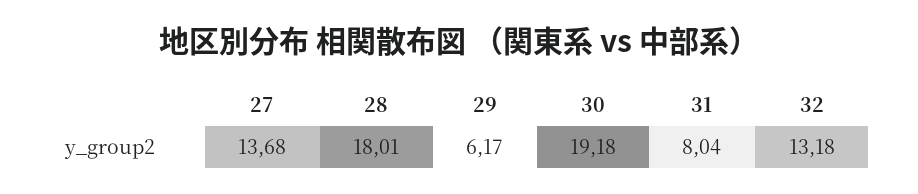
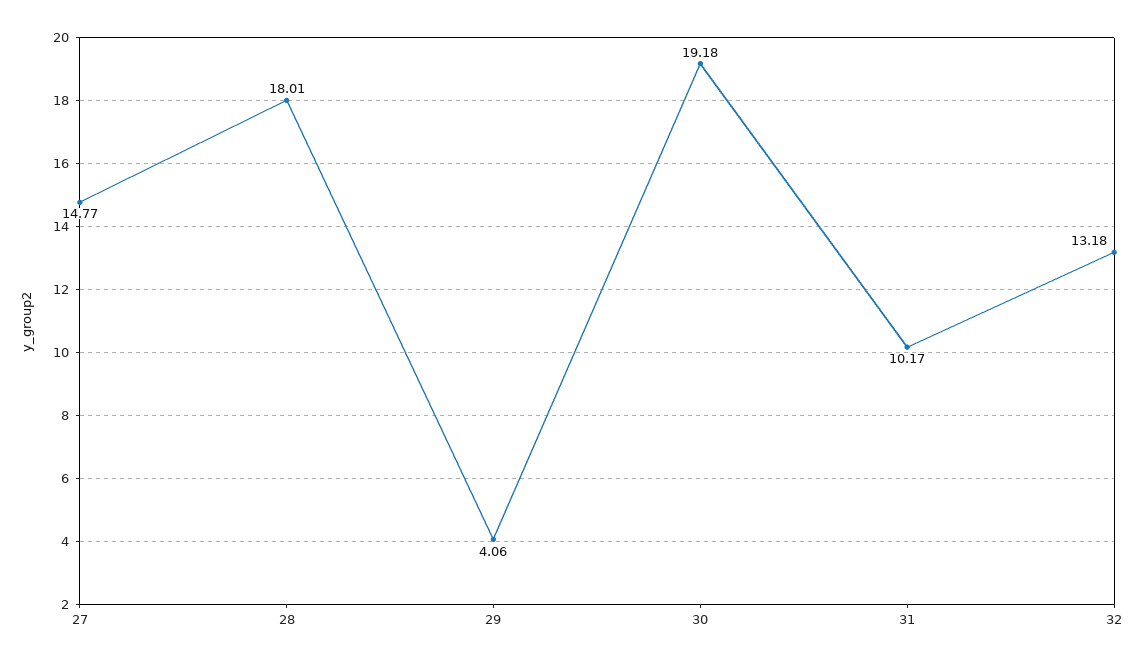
27: 13.68 -> 14.77
29: 6.17 -> 4.06
31: 8.04 -> 10.17

